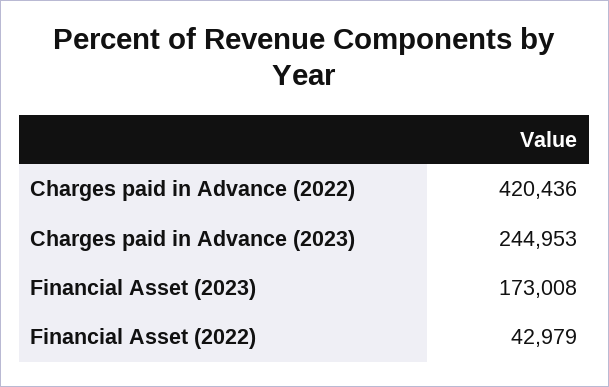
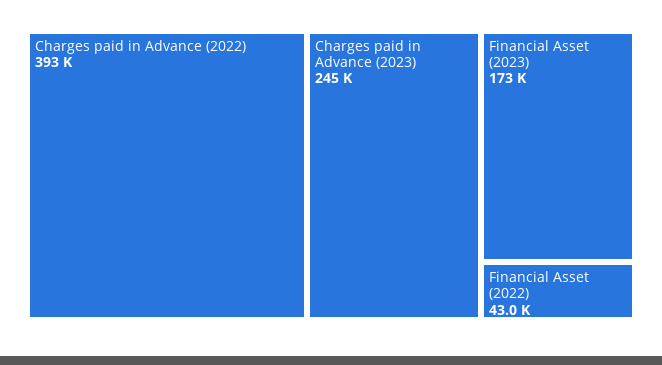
Charges paid in Advance (2022): 420436 -> 393000

